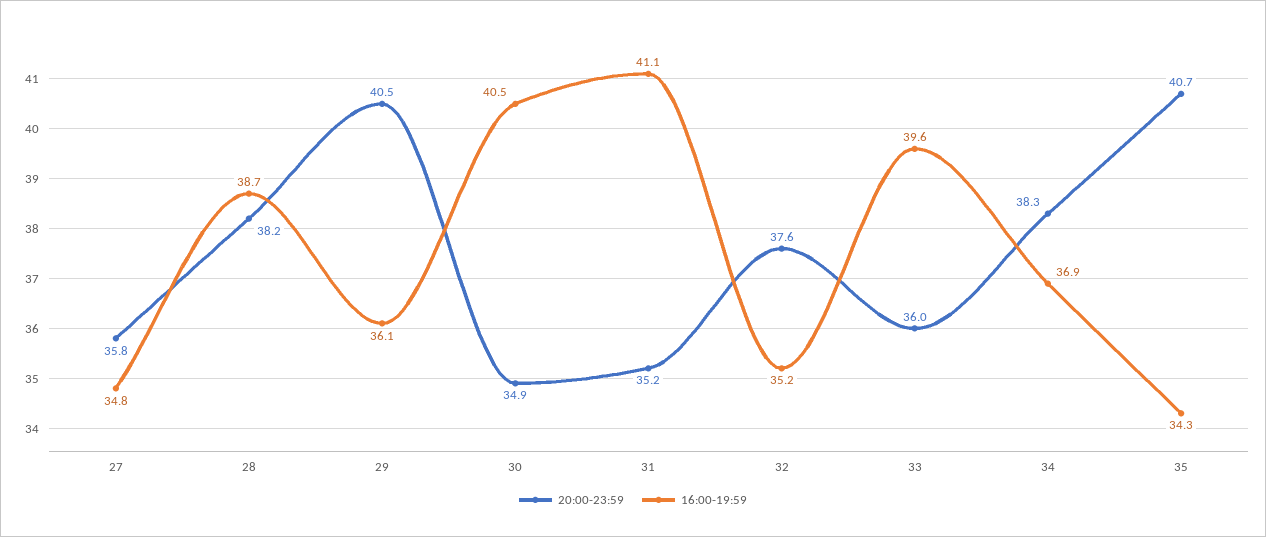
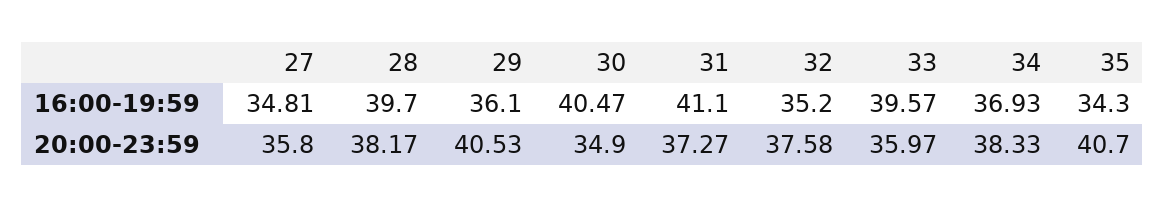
16:00-19:59, 28: 38.7 -> 39.7
20:00-23:59, 31: 35.2 -> 37.27

